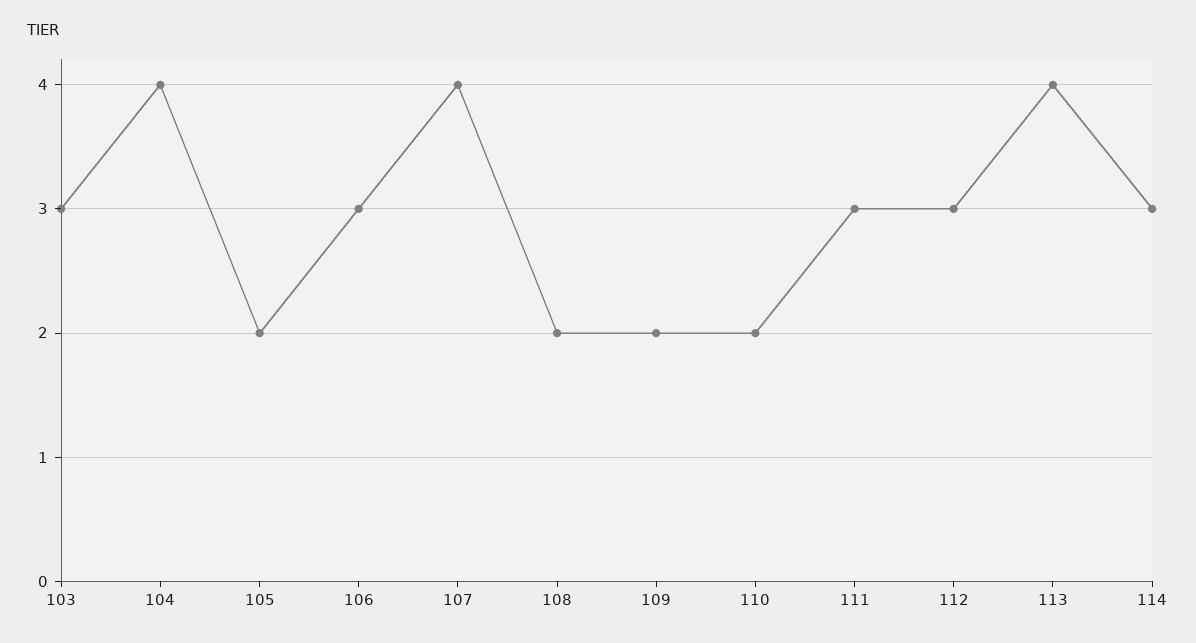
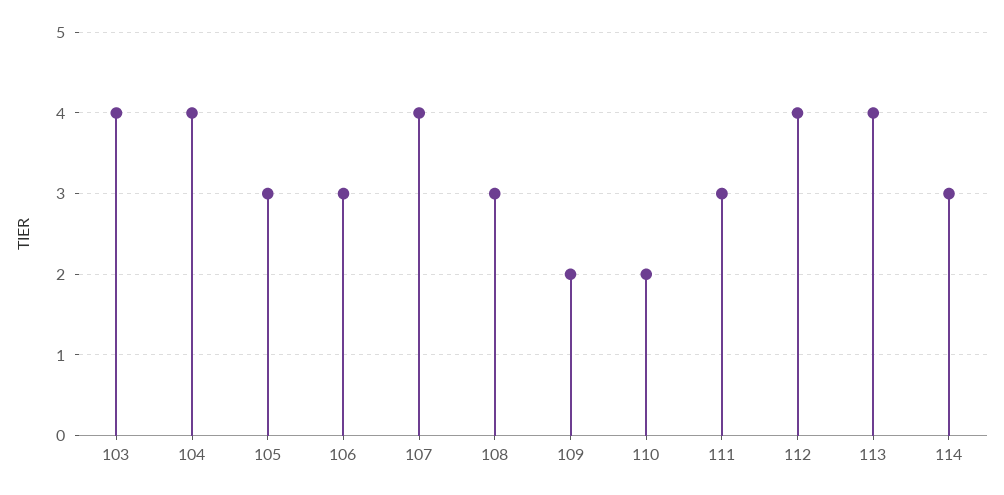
103: 3 -> 4
105: 2 -> 3
108: 2 -> 3
112: 3 -> 4

